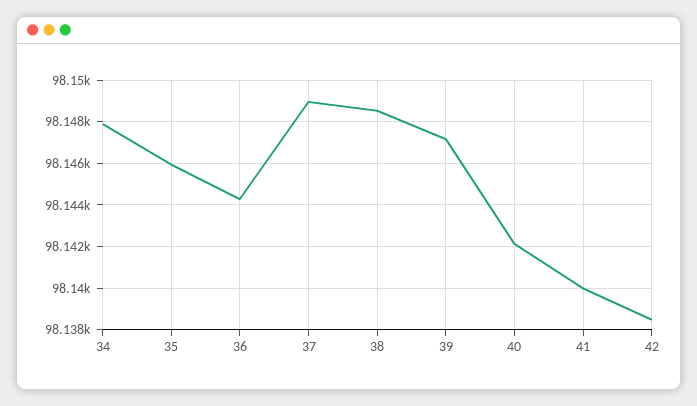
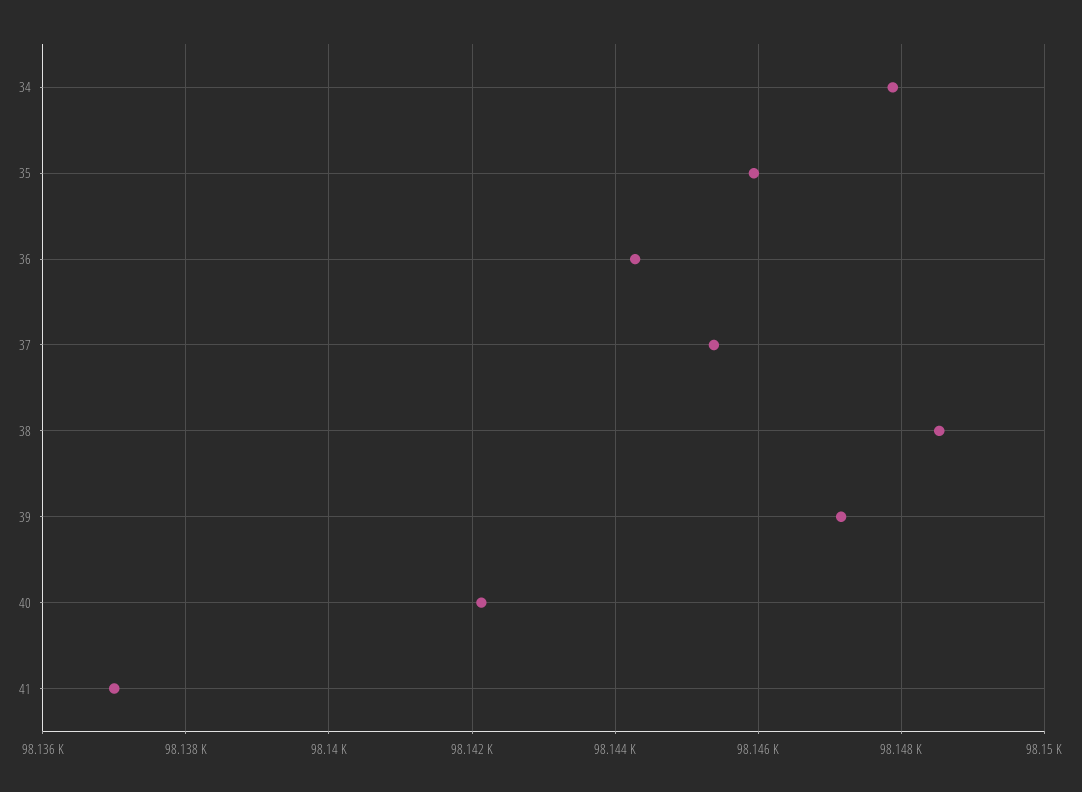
37: 98149 -> 98145.4
41: 98140 -> 98137
42: 98138.5 -> none

